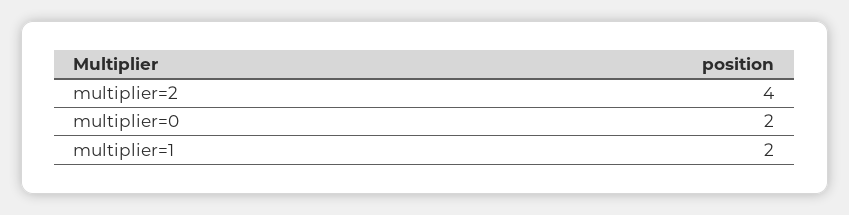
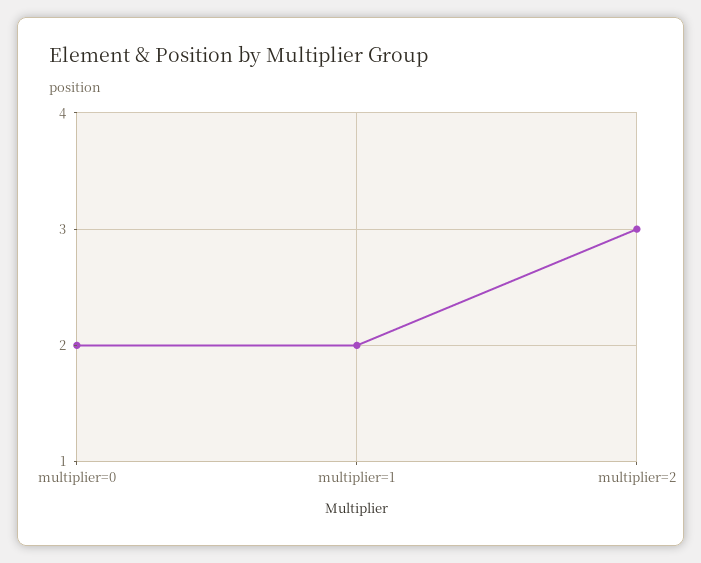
multiplier=2: 4 -> 3

